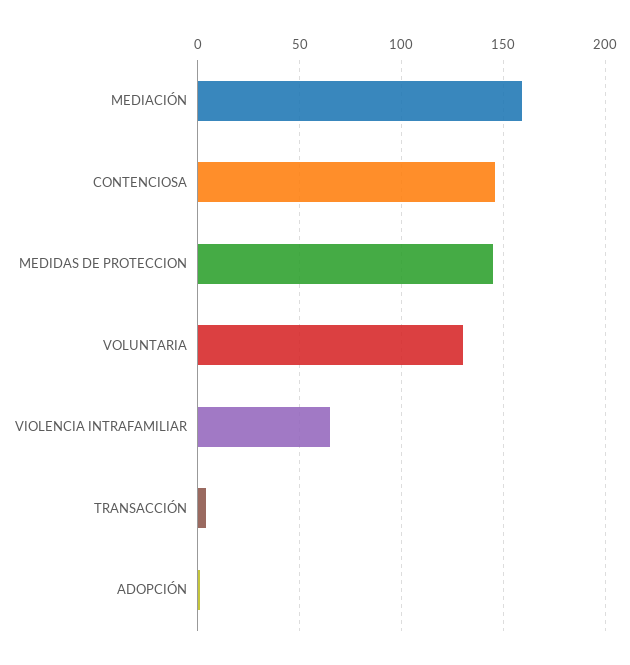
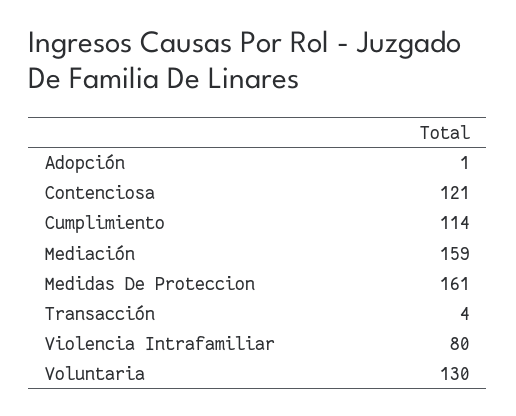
CONTENCIOSA: 145 -> 121
MEDIDAS DE PROTECCION: 145 -> 161
VIOLENCIA INTRAFAMILIAR: 65 -> 80
Cumplimiento: none -> 114

